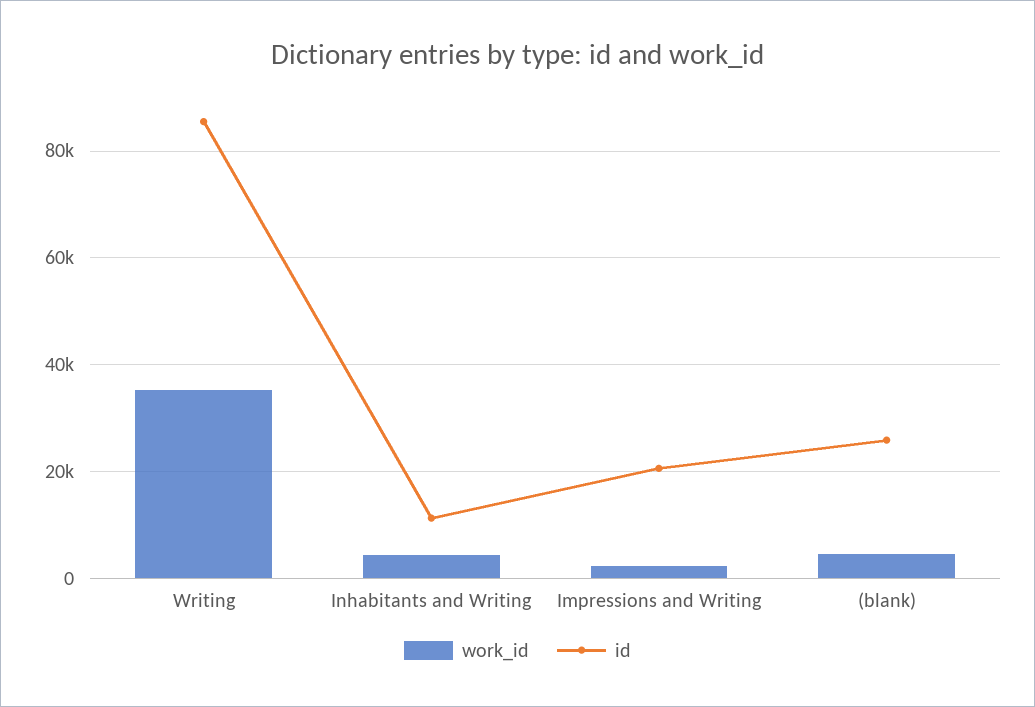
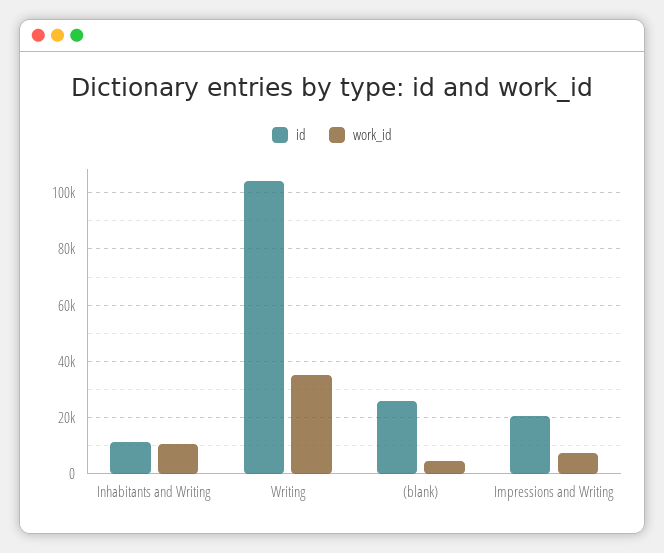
id, Writing: 86000 -> 105000
work_id, Inhabitants and Writing: 4000 -> 10000
work_id, Impressions and Writing: 2000 -> 7500

